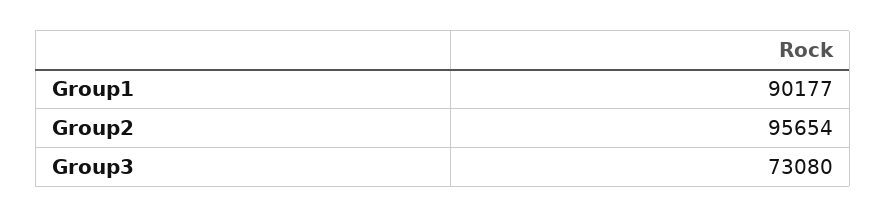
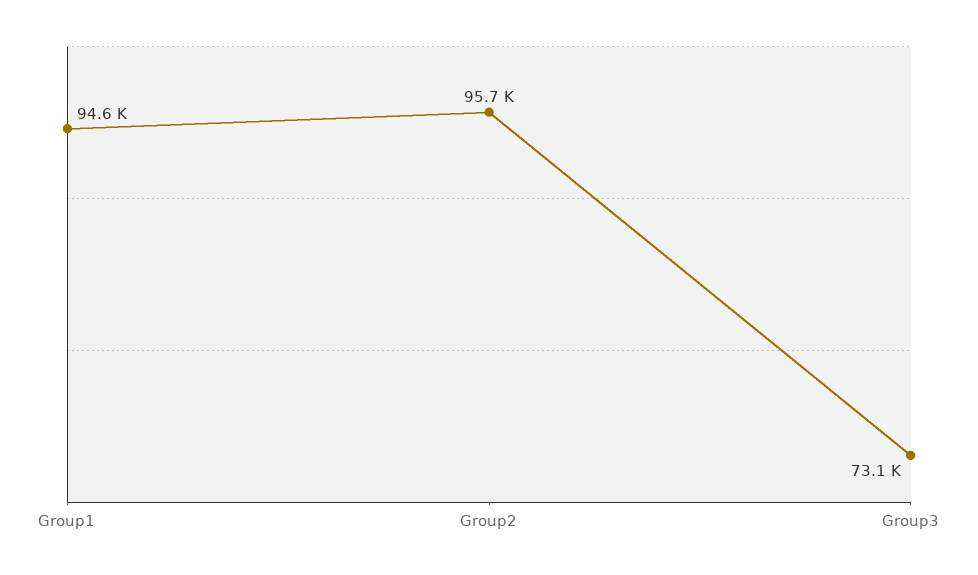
Group1: 90177 -> 94600

